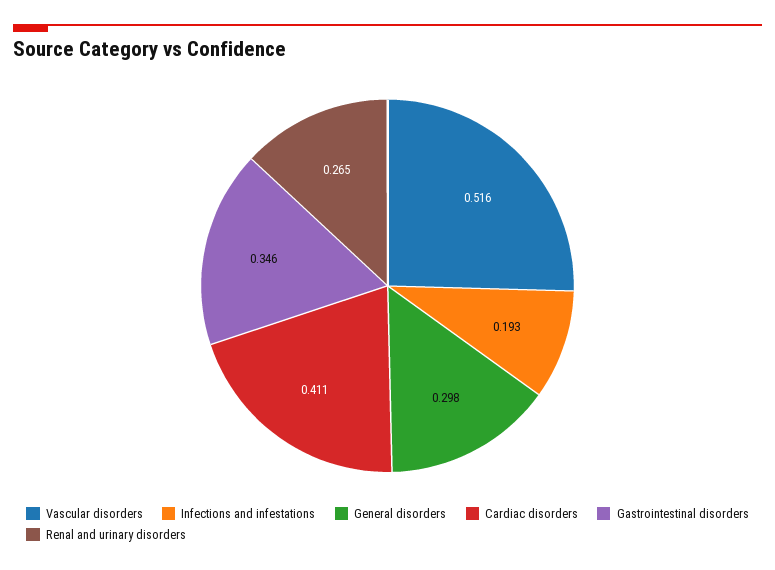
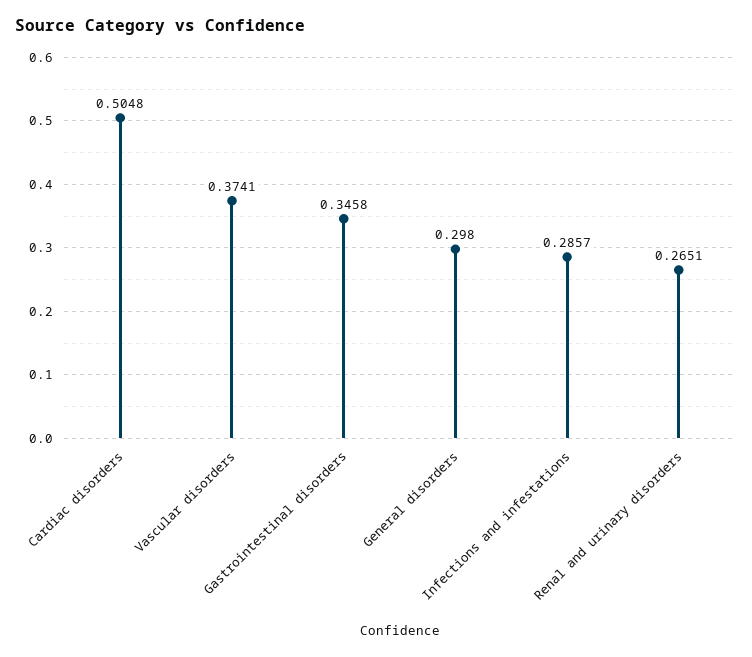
Vascular disorders: 0.516 -> 0.3741
Infections and infestations: 0.193 -> 0.2857
Cardiac disorders: 0.411 -> 0.5048

